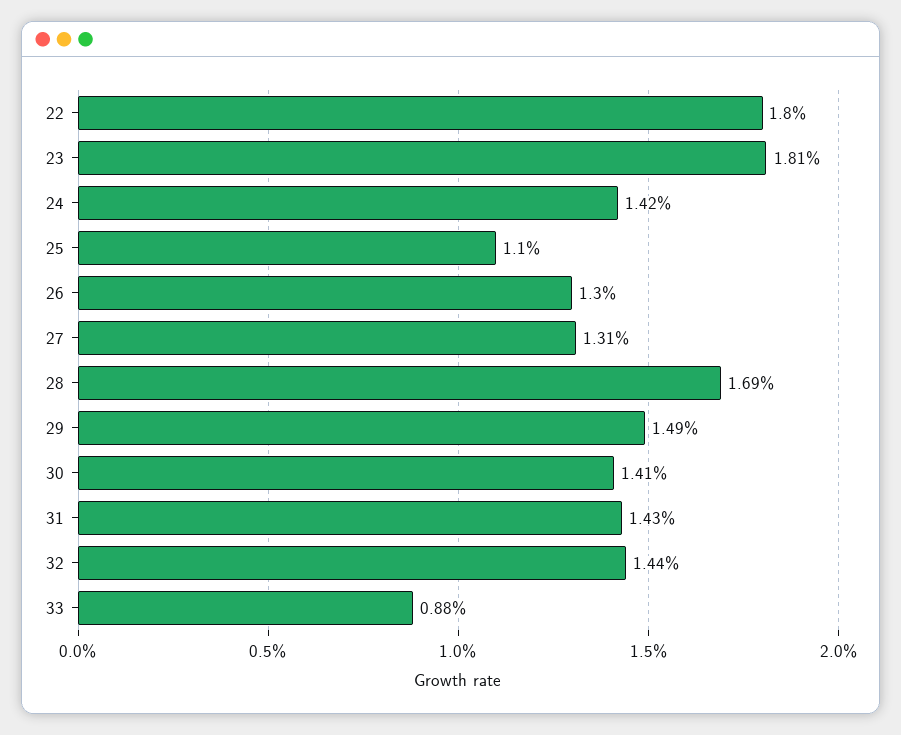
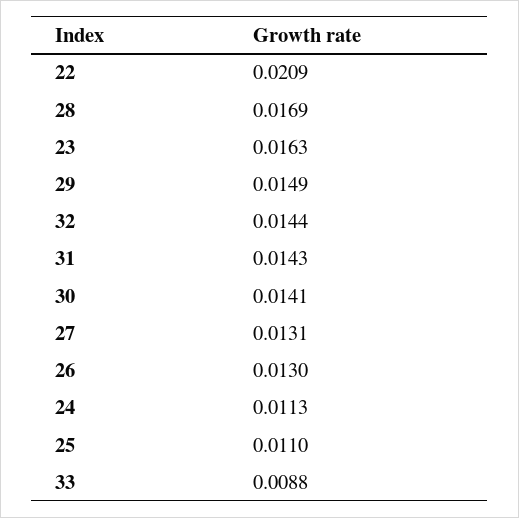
22: 0.018 -> 0.0209
23: 0.0181 -> 0.0163
24: 0.0142 -> 0.0113

